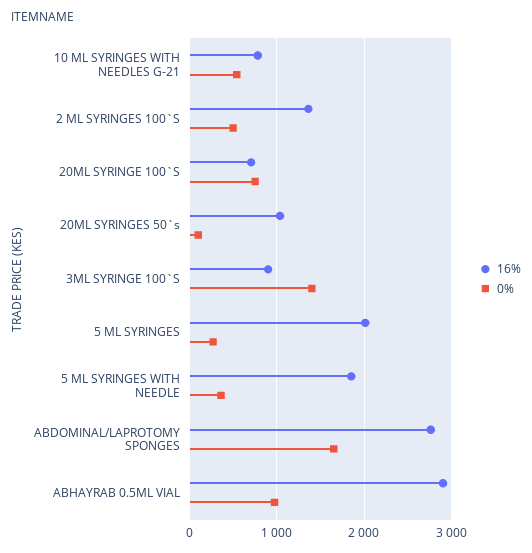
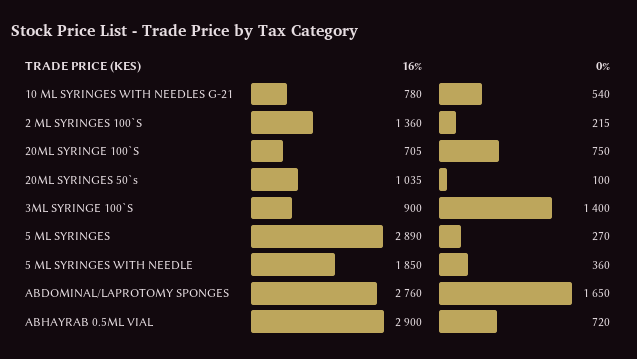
0%, 2 ML SYRINGES 100`S: 500 -> 215
16%, 5 ML SYRINGES: 2000 -> 2890
0%, ABHAYRAB 0.5ML VIAL: 1000 -> 720

